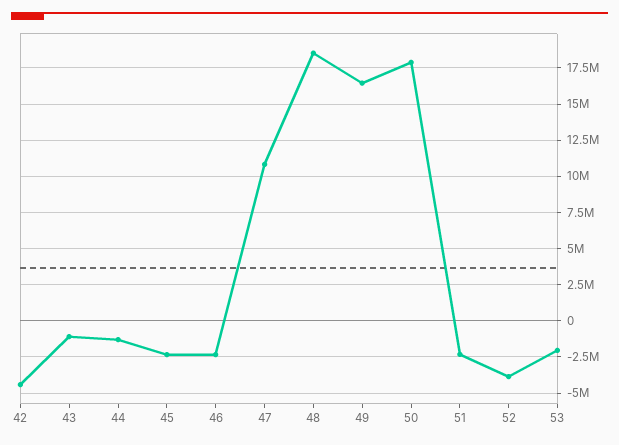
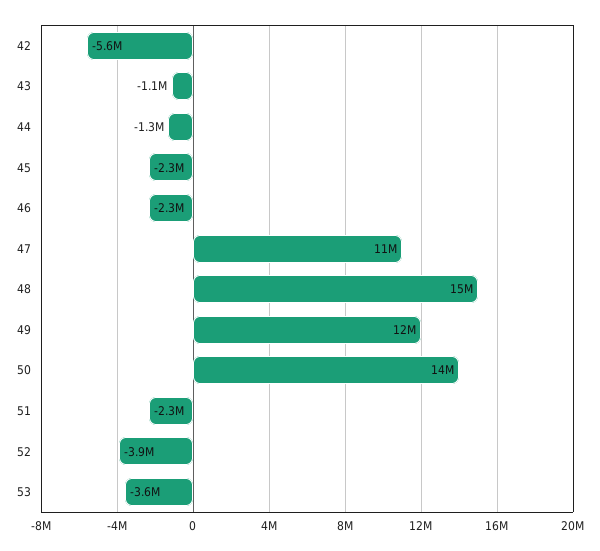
42: -4500000 -> -5600000
48: 18500000 -> 15000000
49: 16500000 -> 12000000
50: 18000000 -> 14000000
53: -2000000 -> -3600000

